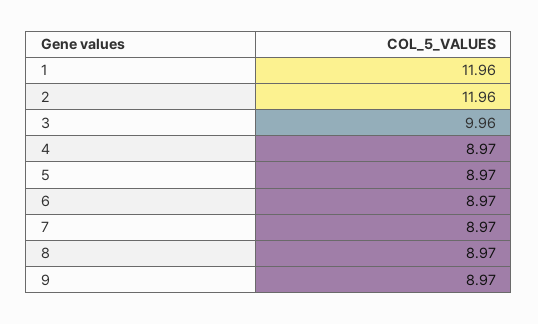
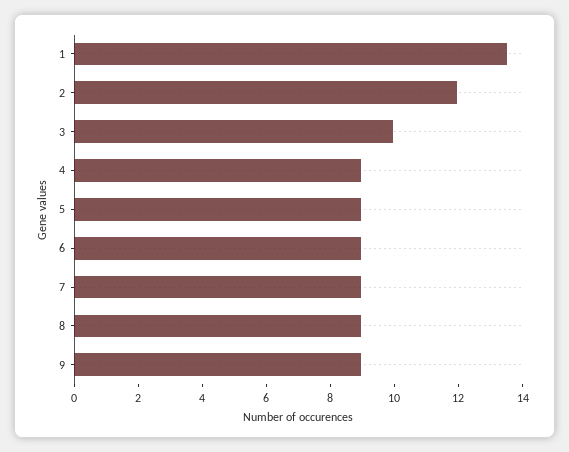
1: 11.96 -> 13.5

